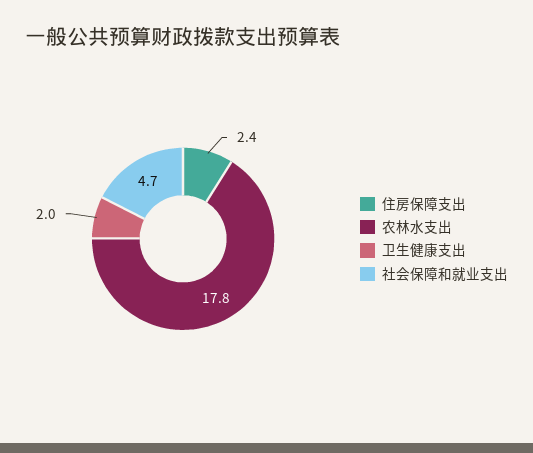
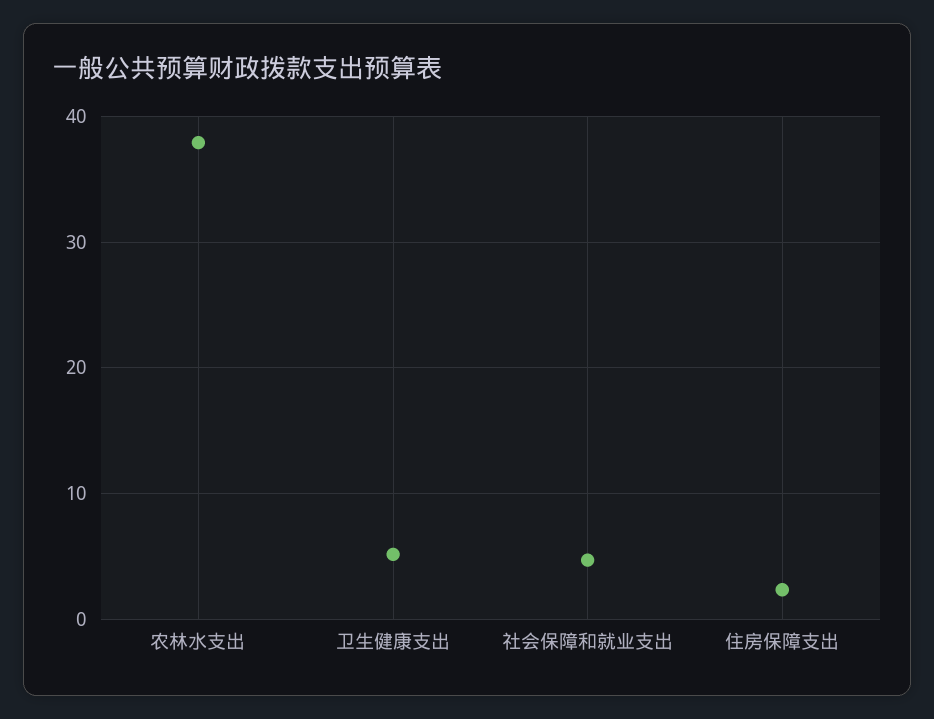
农林水支出: 17.8 -> 38
卫生健康支出: 2 -> 5

